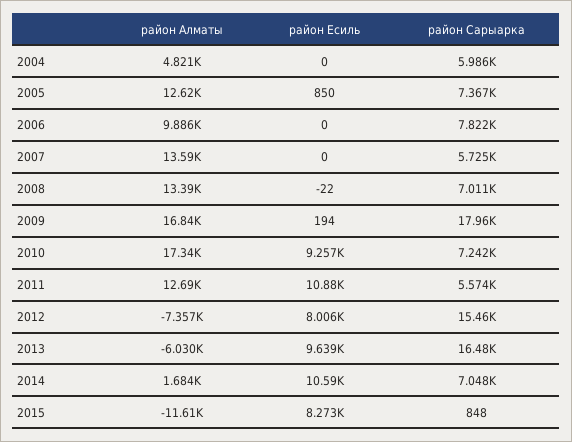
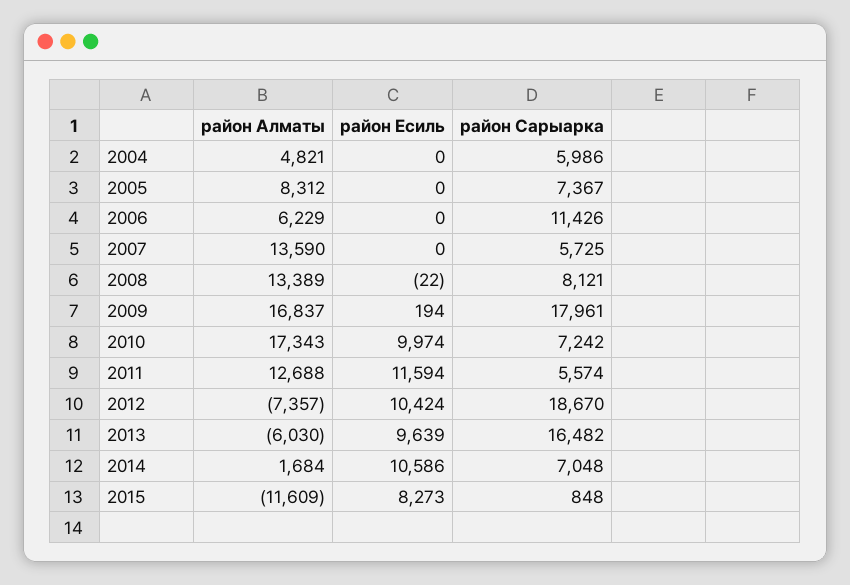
район Алматы, 2005: 12620 -> 8312
район Есиль, 2005: 850 -> 0
район Алматы, 2006: 9886 -> 6229
район Сарыарка, 2006: 7822 -> 11426
район Сарыарка, 2008: 7011 -> 8121
район Есиль, 2010: 9257 -> 9974
район Есиль, 2011: 10880 -> 11594
район Есиль, 2012: 8006 -> 10424
район Сарыарка, 2012: 15460 -> 18670

